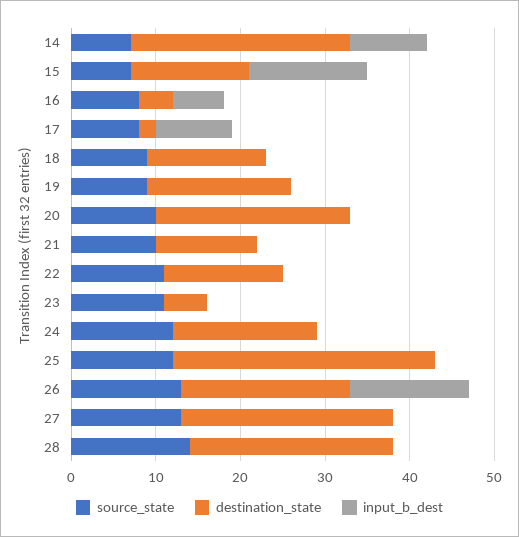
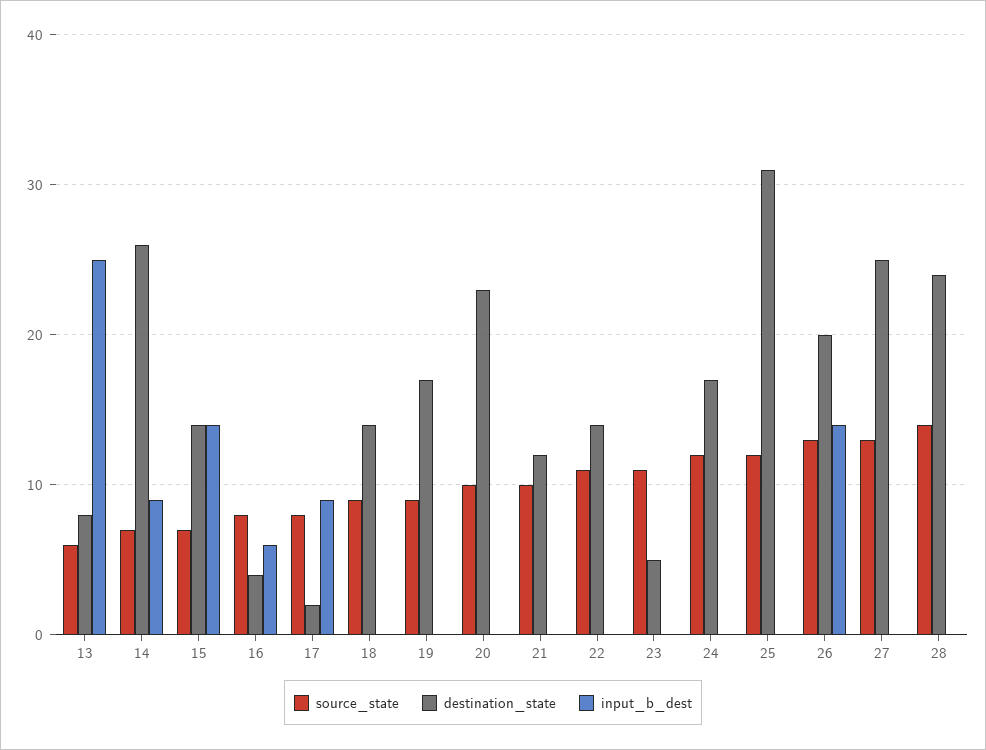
source_state, 13: none -> 6
destination_state, 13: none -> 8
input_b_dest, 13: none -> 25

